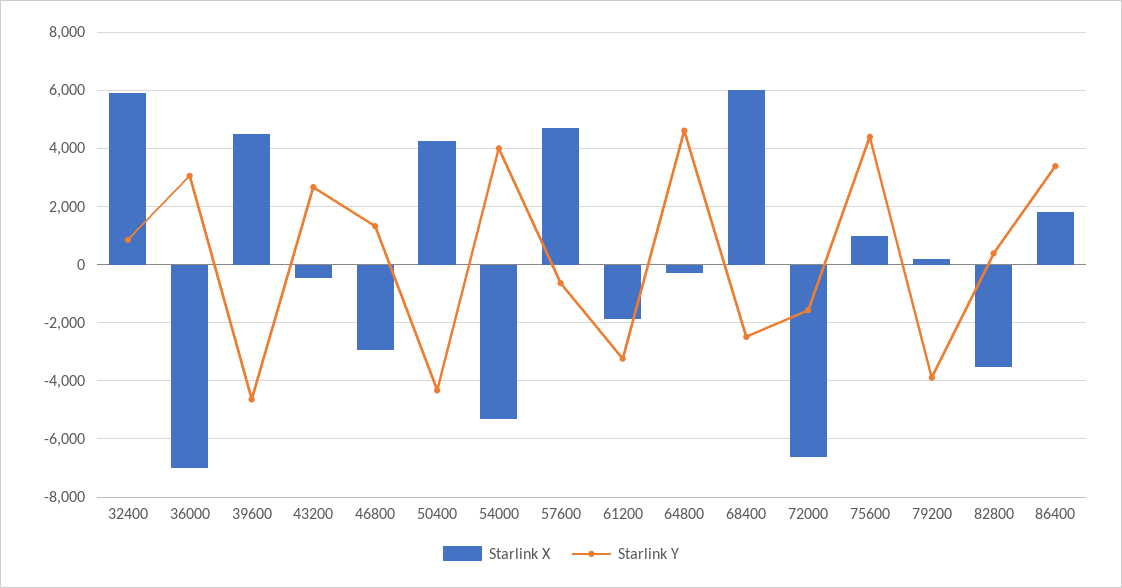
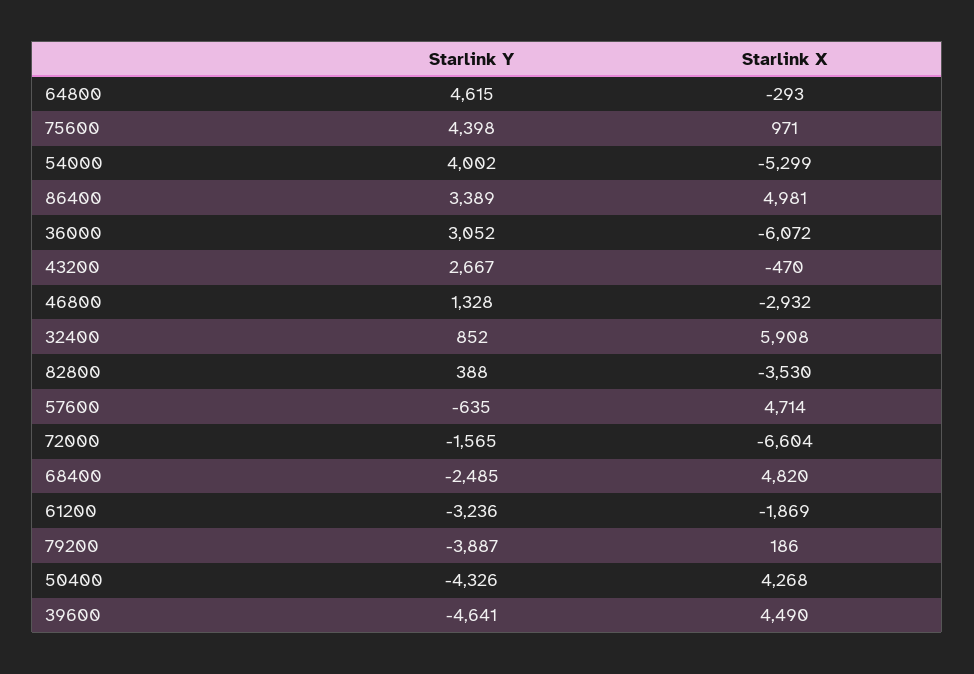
Starlink X, 36000: -7000 -> -6072
Starlink X, 68400: 6000 -> 4820
Starlink X, 86400: 1750 -> 4981

